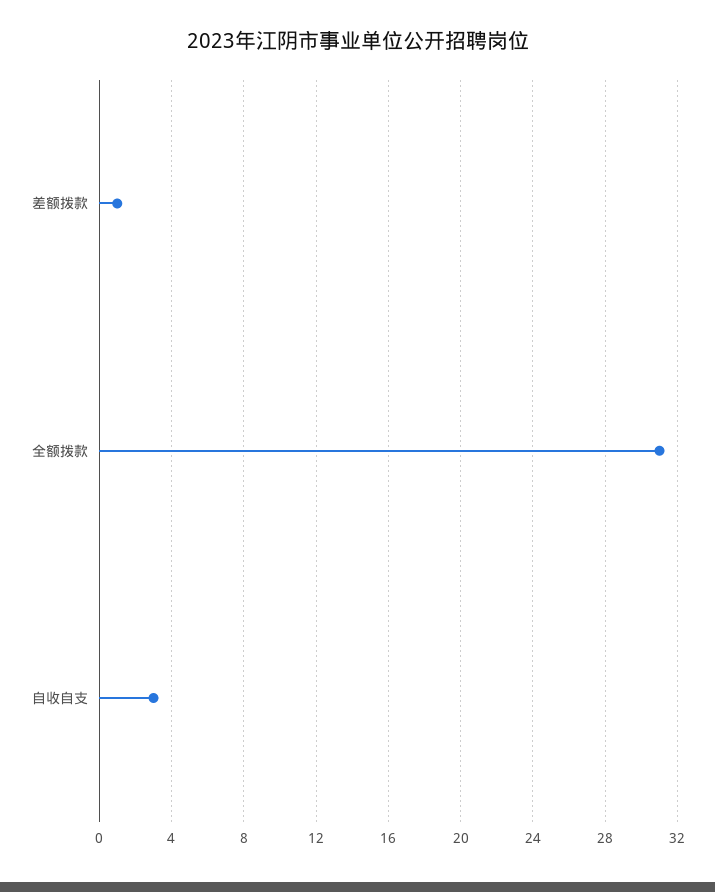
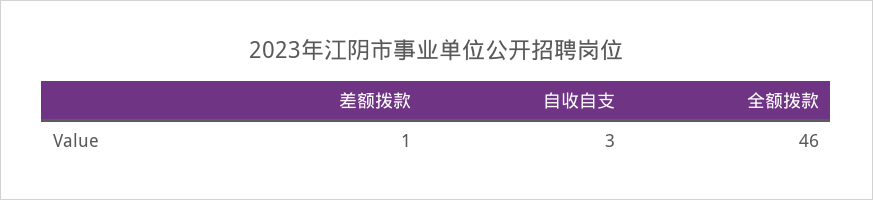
全额拨款: 31 -> 46

